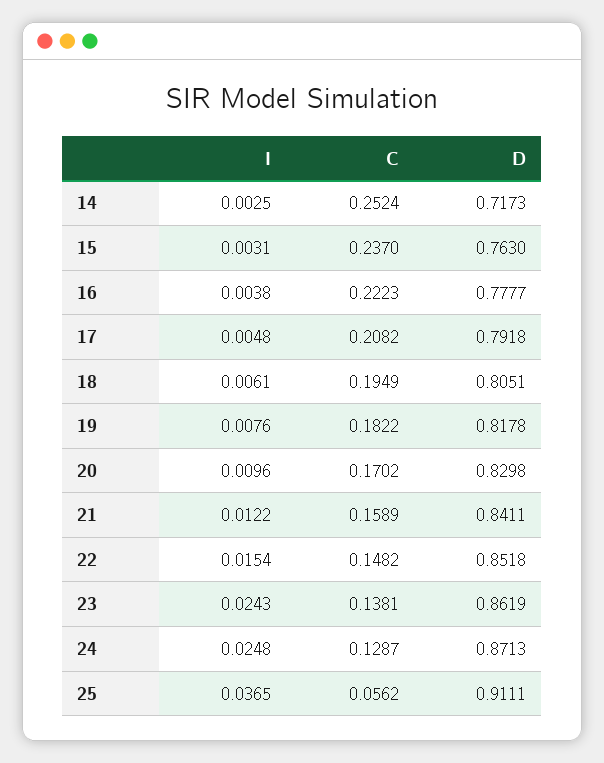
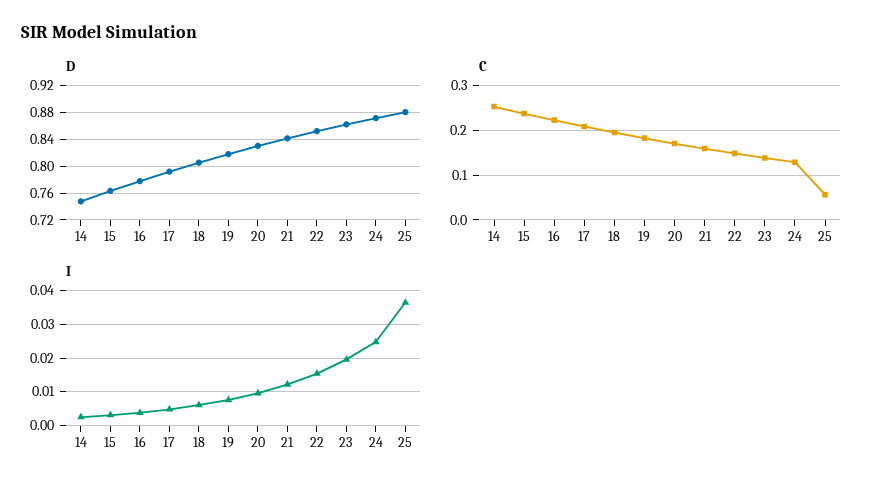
D, 14: 0.7173 -> 0.75
I, 23: 0.0243 -> 0.02
D, 25: 0.9111 -> 0.88

